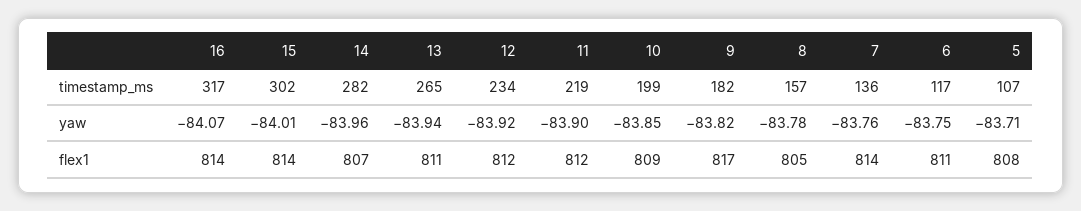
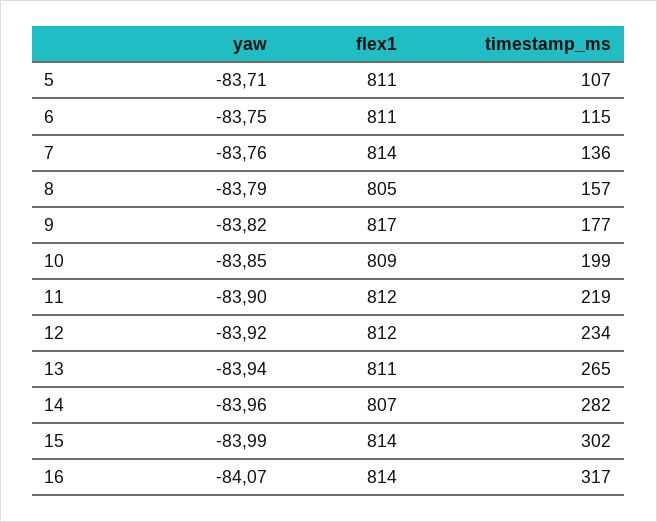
9, timestamp_ms: 182 -> 177
6, timestamp_ms: 117 -> 115
15, yaw: -84.01 -> -83.99
8, yaw: -83.78 -> -83.79
5, flex1: 808 -> 811

